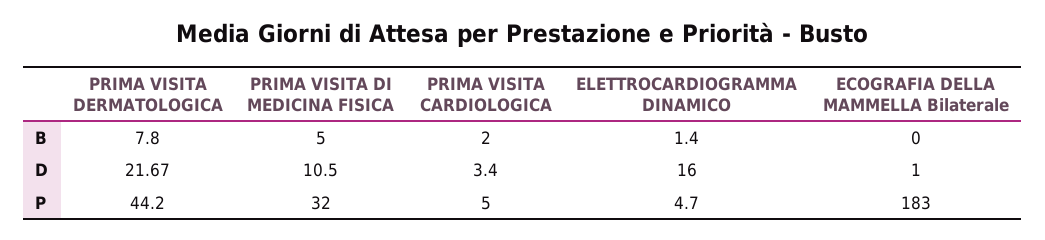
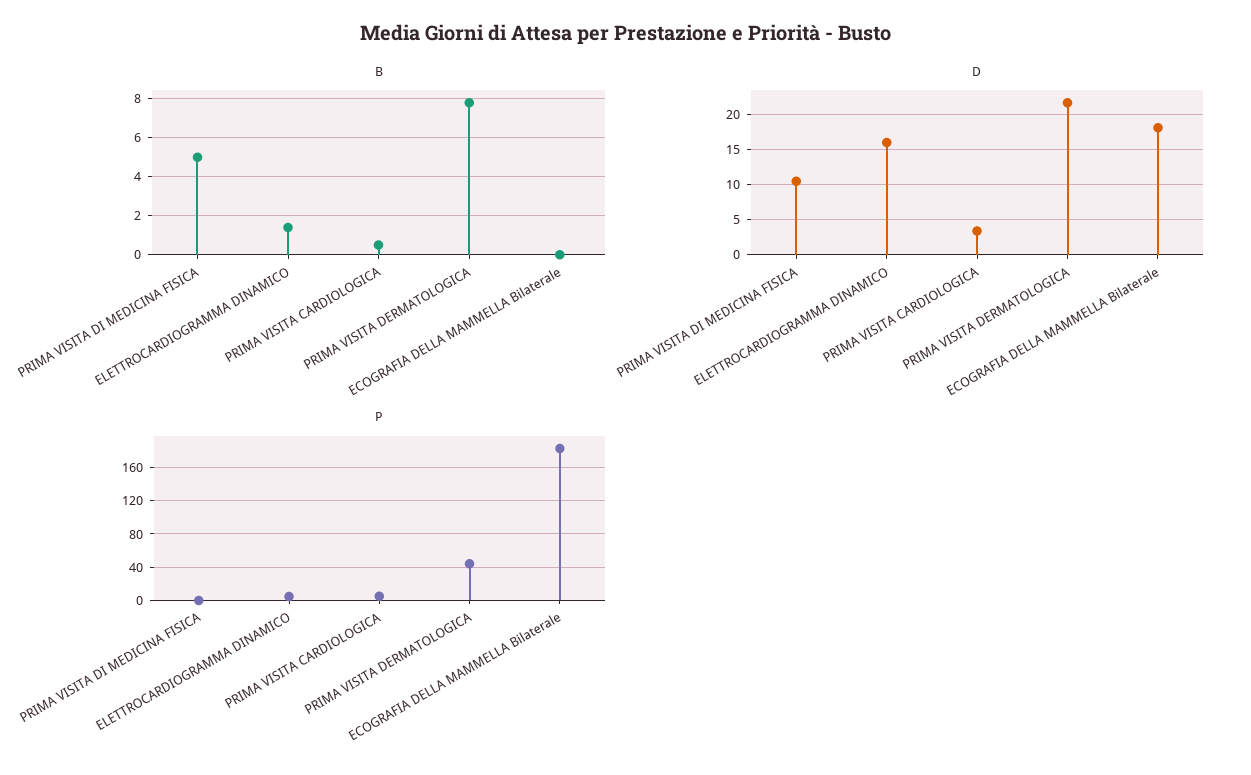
B, PRIMA VISITA CARDIOLOGICA: 2 -> 0.5
D, ECOGRAFIA DELLA MAMMELLA Bilaterale: 1 -> 18
P, PRIMA VISITA DI MEDICINA FISICA: 32 -> 0

